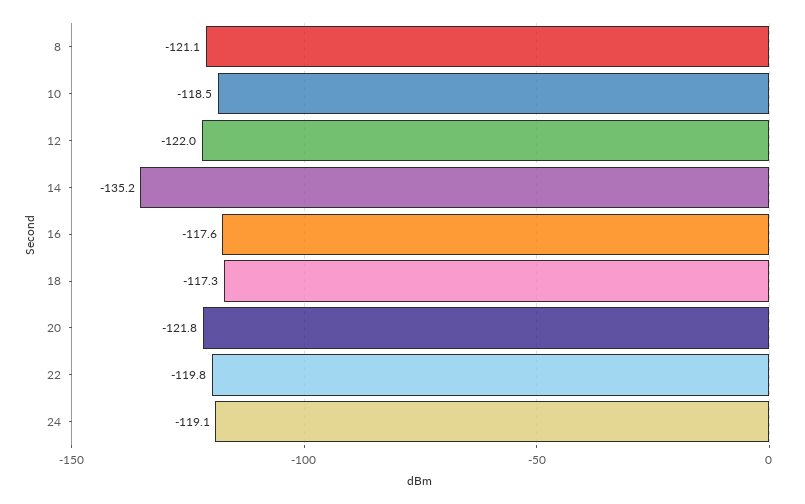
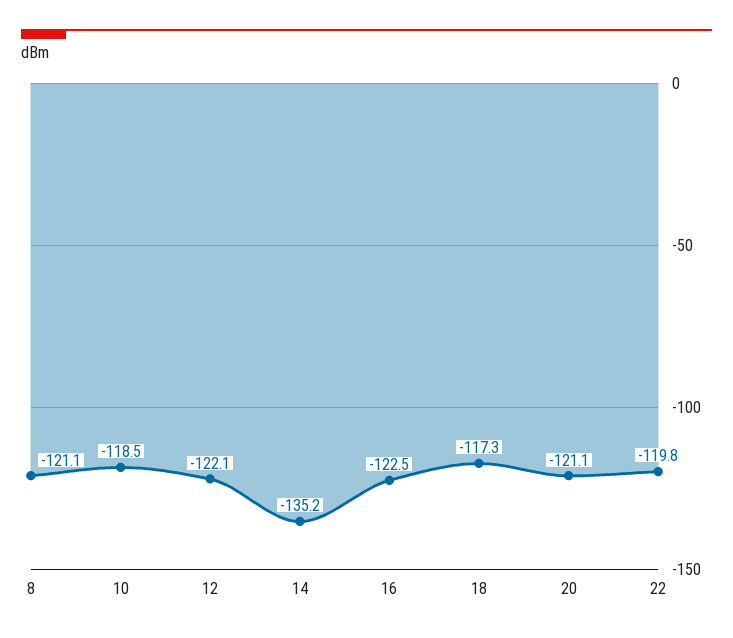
12: -122 -> -122.1
16: -117.6 -> -122.5
20: -121.8 -> -121.1
24: -119.1 -> none

